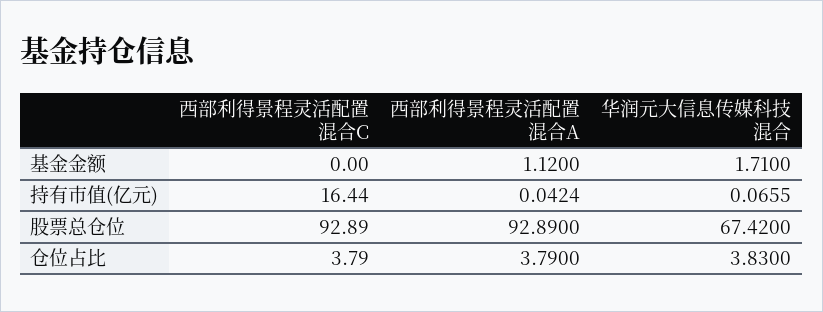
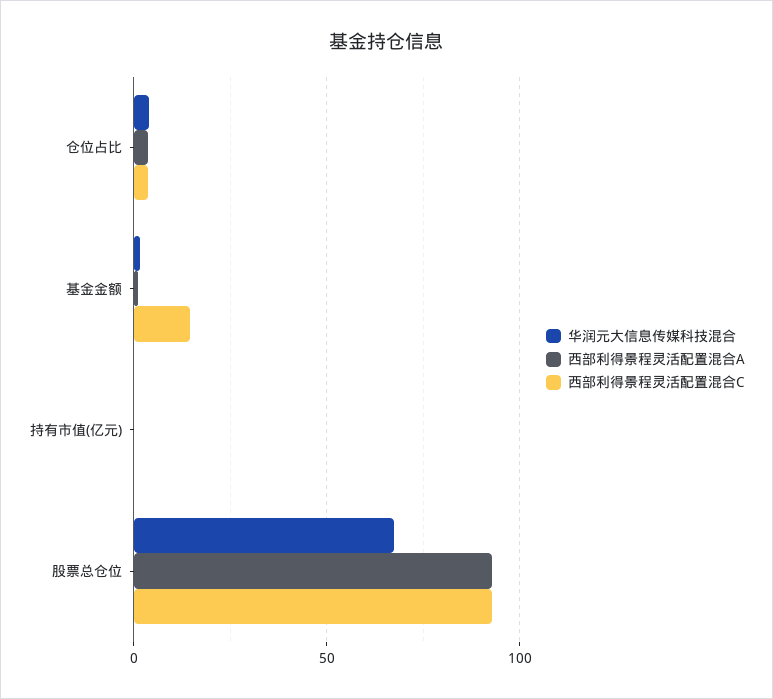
西部利得景程灵活配置混合C, 基金金额: 0 -> 15
西部利得景程灵活配置混合C, 持有市值(亿元): 16.44 -> 0

